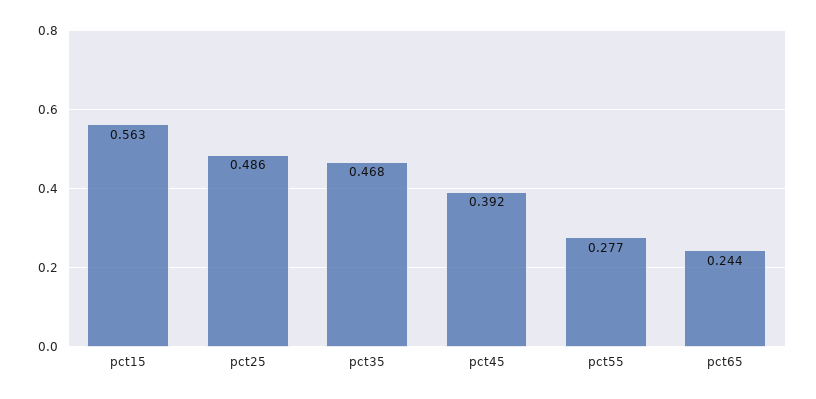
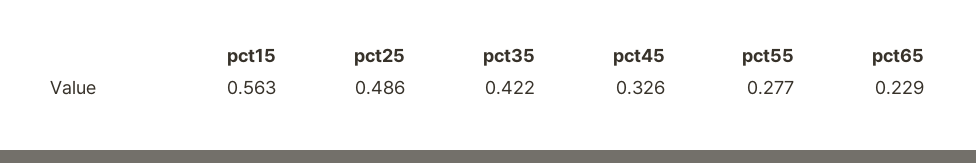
pct35: 0.468 -> 0.422
pct45: 0.392 -> 0.326
pct65: 0.244 -> 0.229

